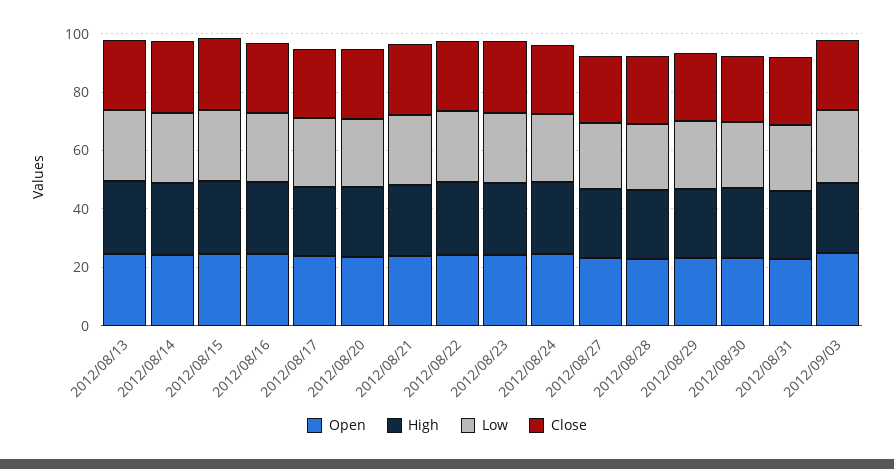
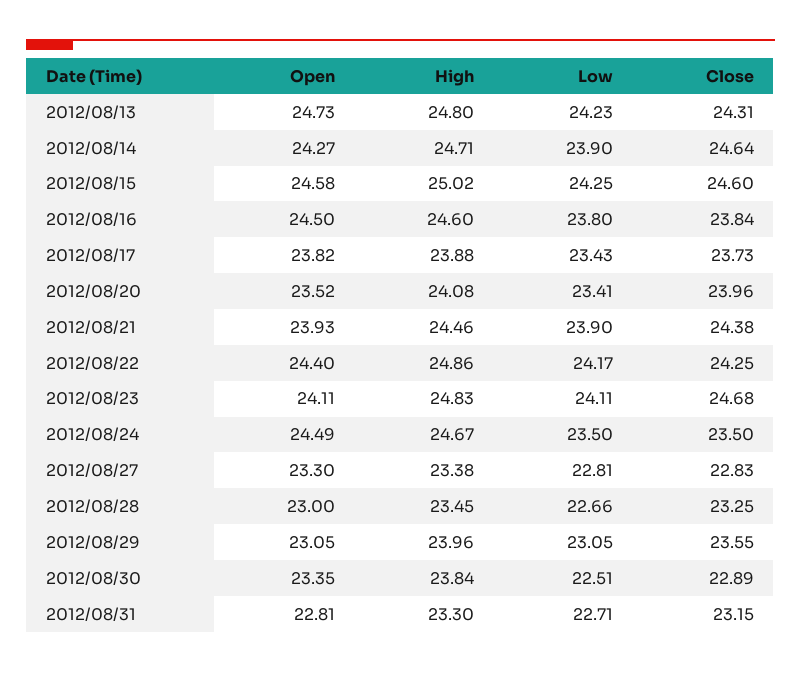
Open, 2012/09/03: 25 -> none
High, 2012/09/03: 25 -> none
Low, 2012/09/03: 25 -> none
Close, 2012/09/03: 25 -> none

